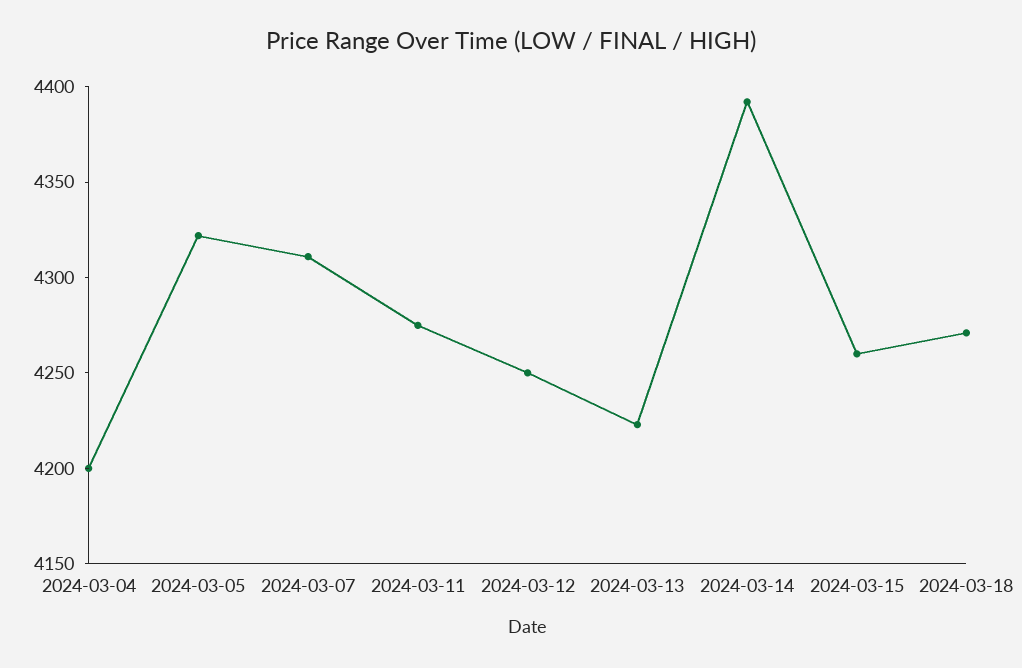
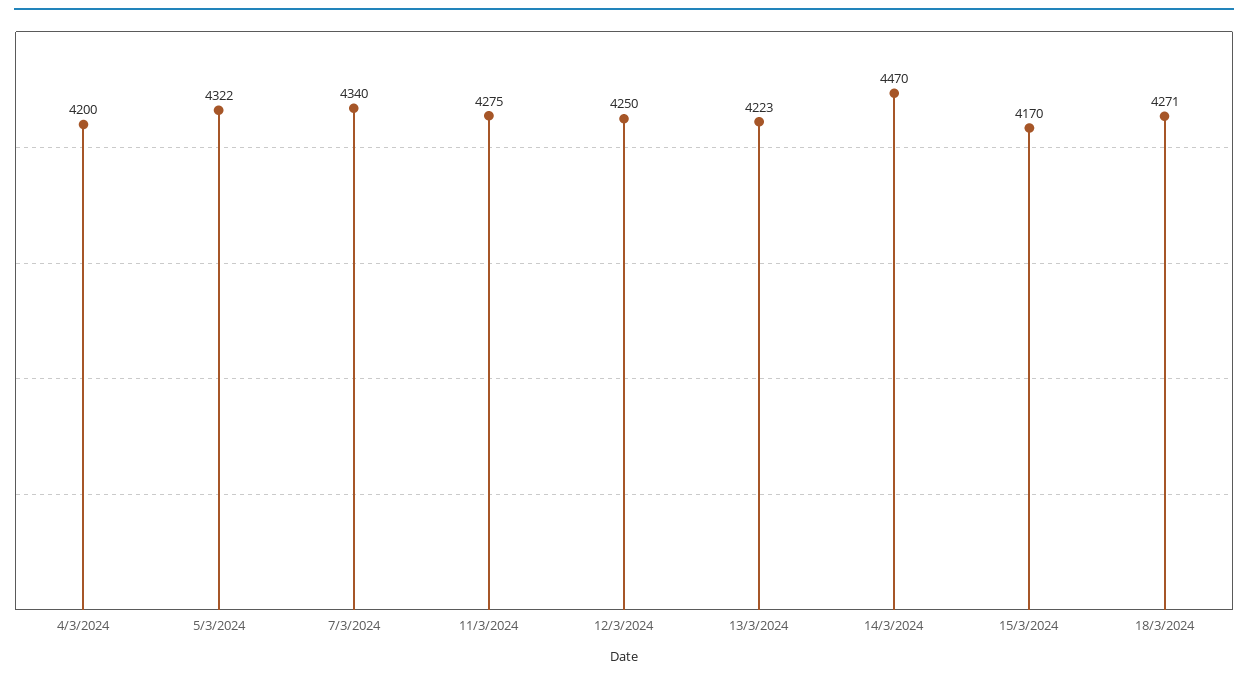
2024-03-07: 4310 -> 4340
2024-03-14: 4390 -> 4470
2024-03-15: 4260 -> 4170

